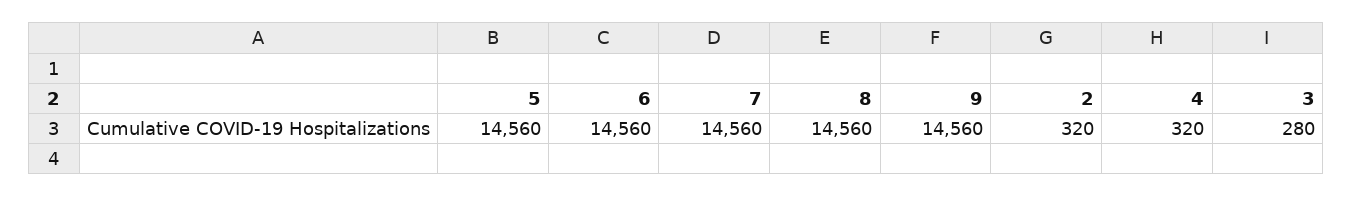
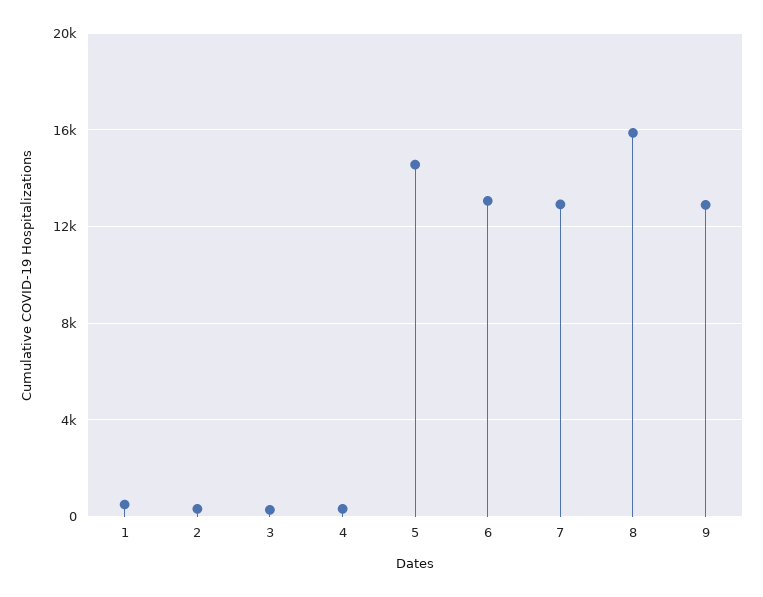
6: 14560 -> 13000
7: 14560 -> 13000
8: 14560 -> 16000
9: 14560 -> 13000
1: none -> 500

